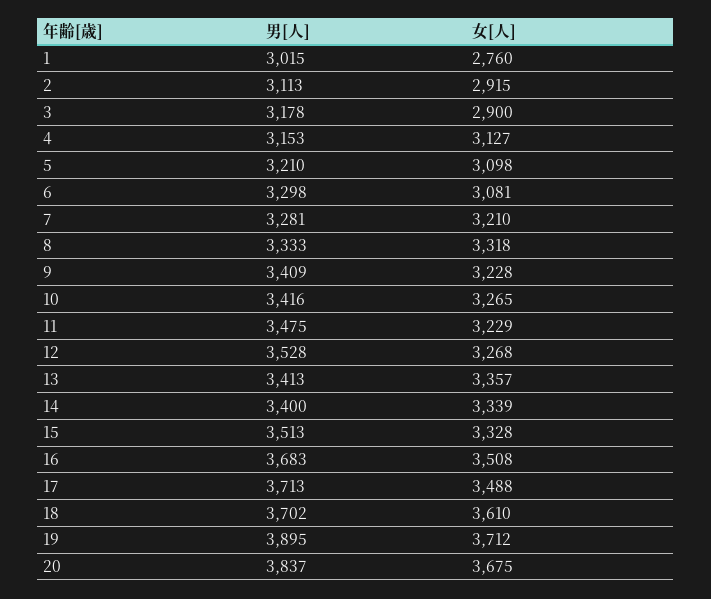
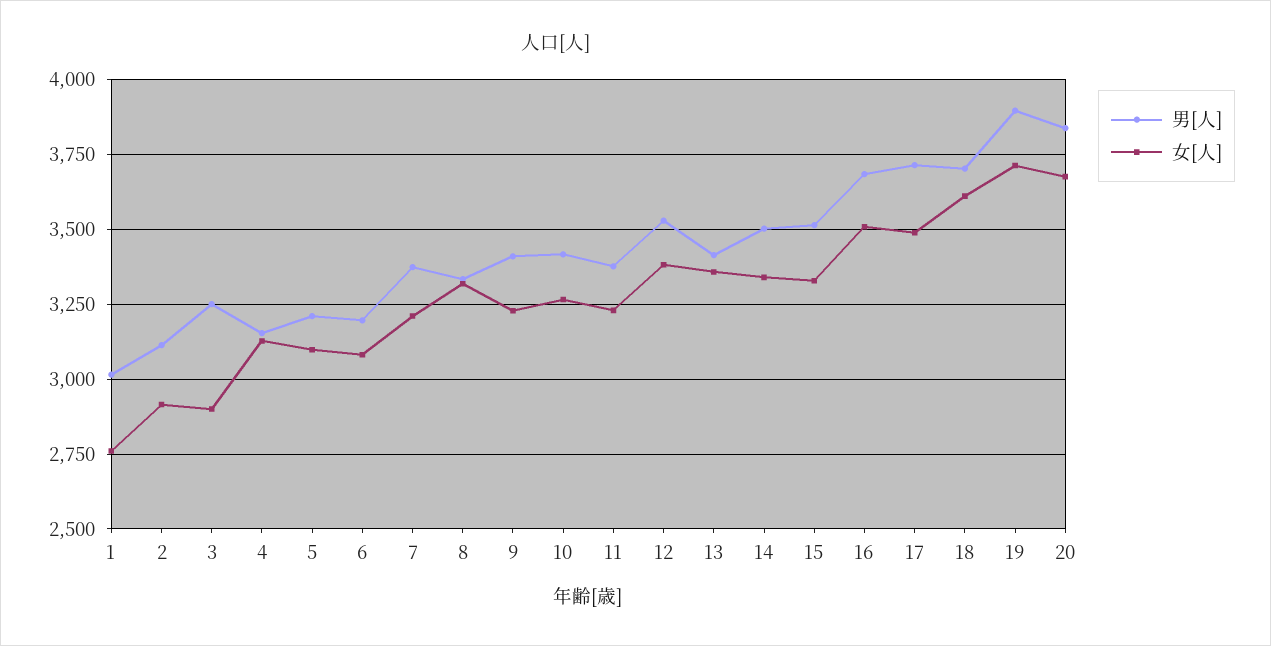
男[人], 3: 3178 -> 3250
男[人], 6: 3298 -> 3200
男[人], 7: 3281 -> 3375
男[人], 11: 3475 -> 3375
女[人], 12: 3268 -> 3375
男[人], 14: 3400 -> 3500

